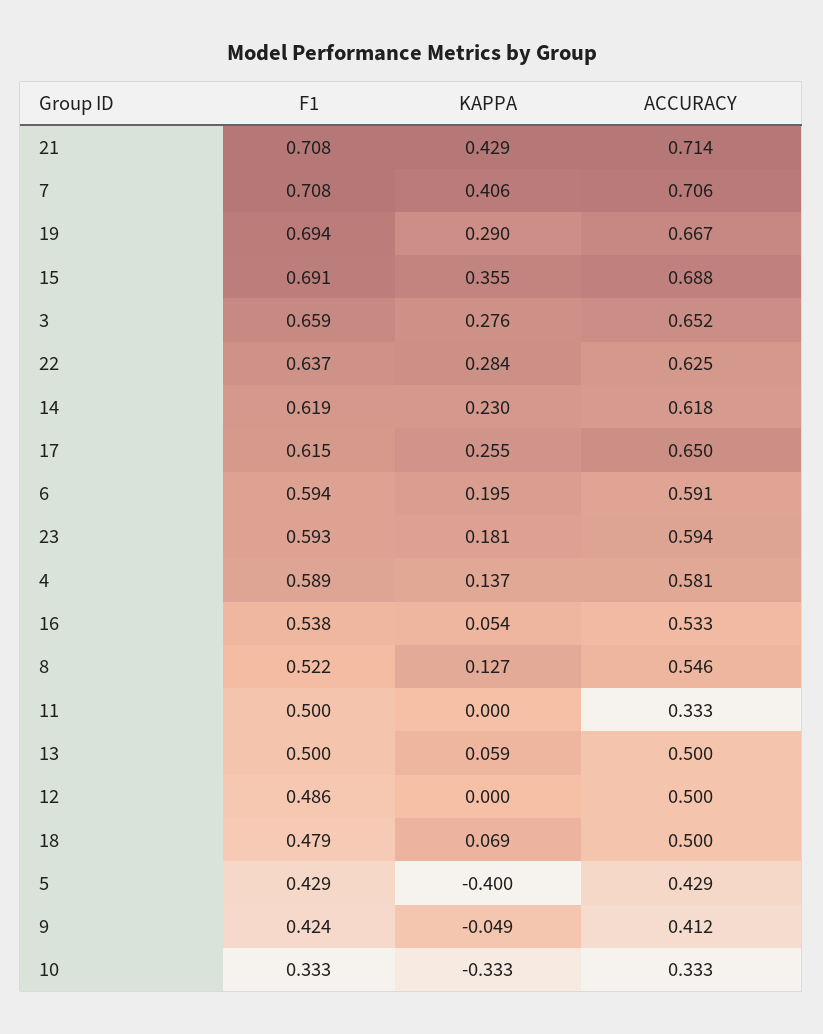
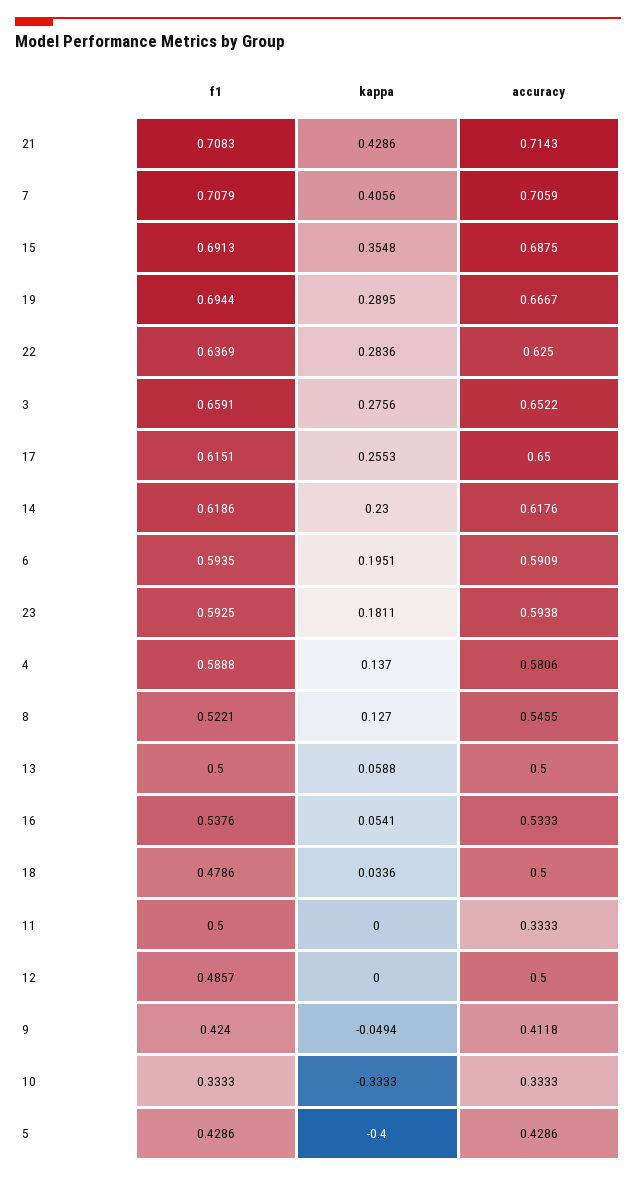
KAPPA, 18: 0.069 -> 0.0336

